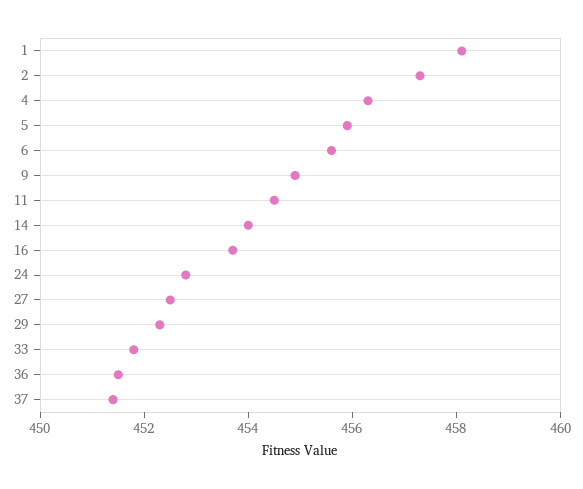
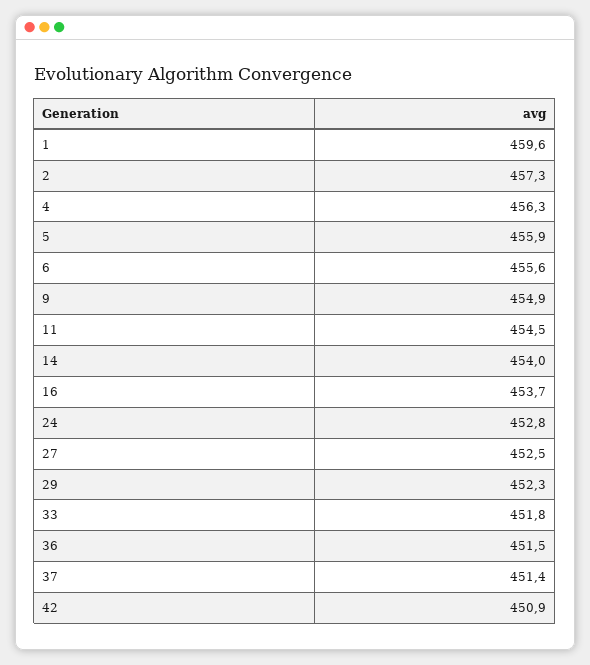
1: 458 -> 459.6
42: none -> 450.9

